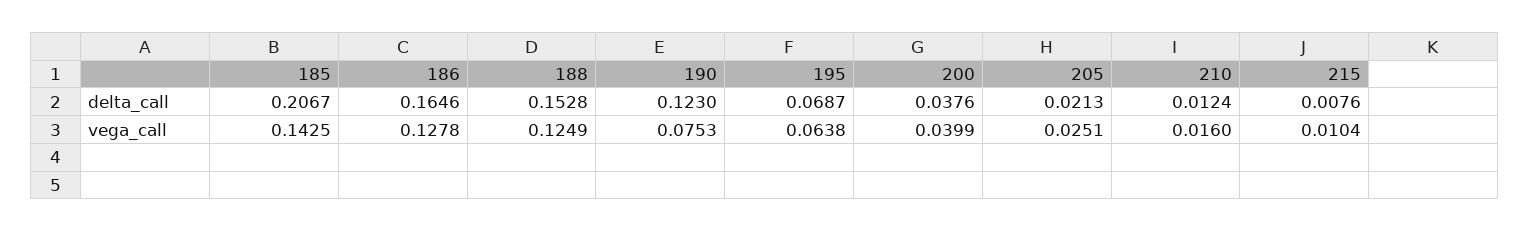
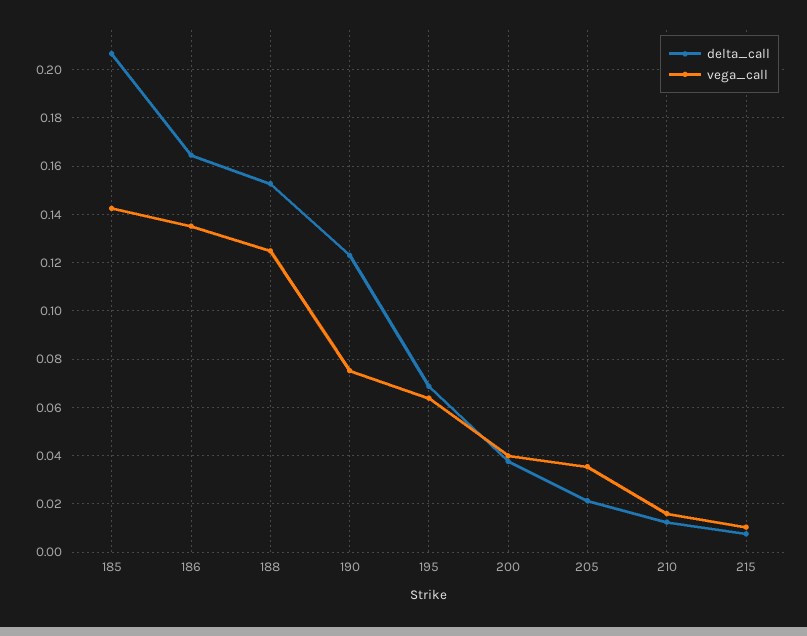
vega_call, 186: 0.1278 -> 0.135
vega_call, 205: 0.0251 -> 0.035

